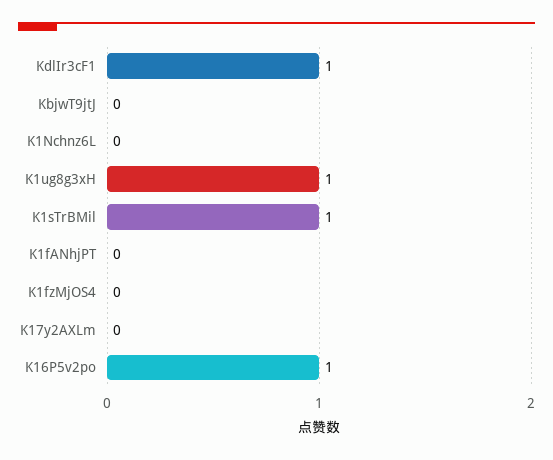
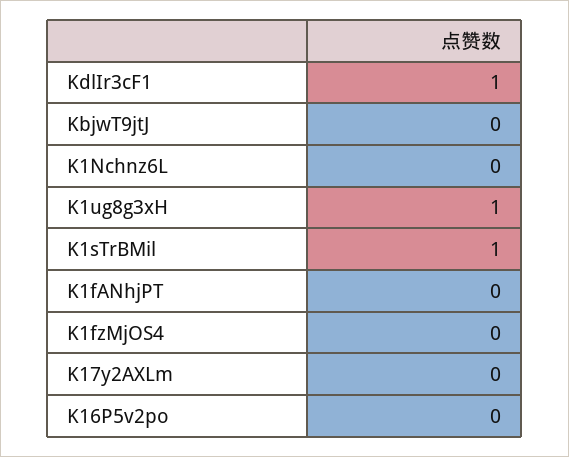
K16P5v2po: 1 -> 0

